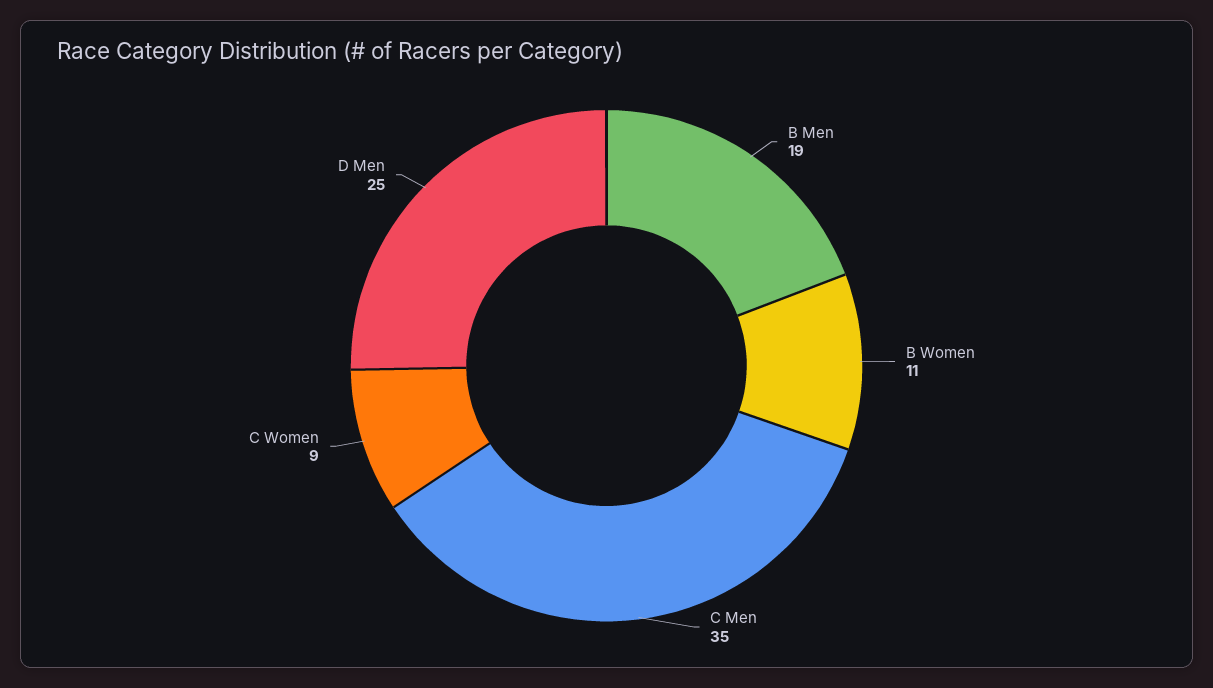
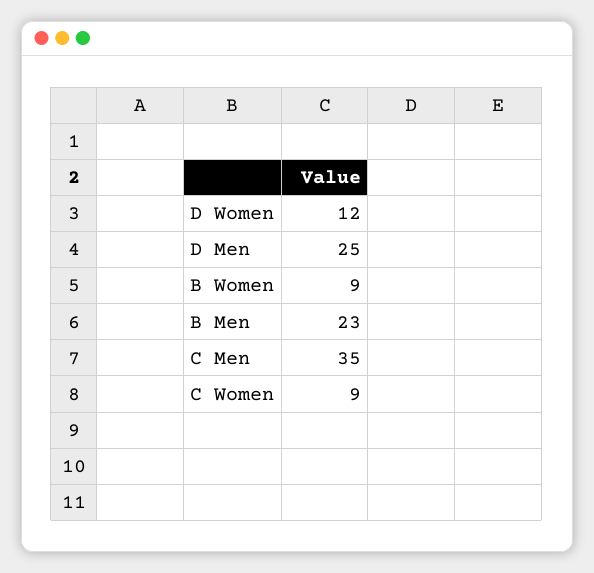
B Men: 19 -> 23
B Women: 11 -> 9
D Women: none -> 12

